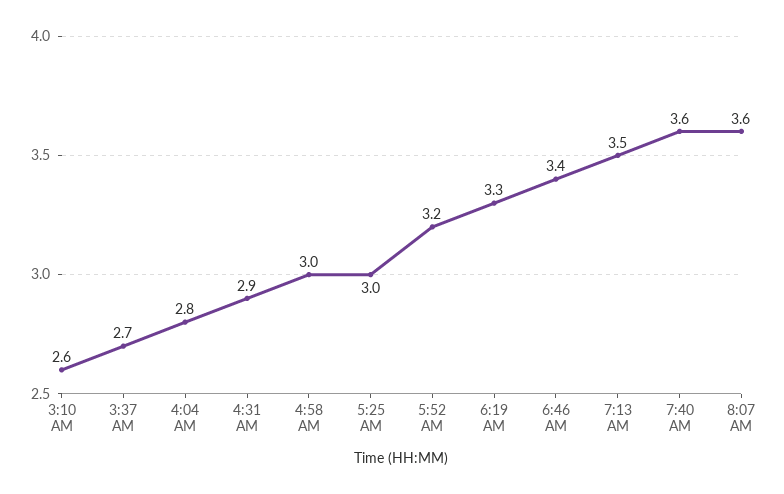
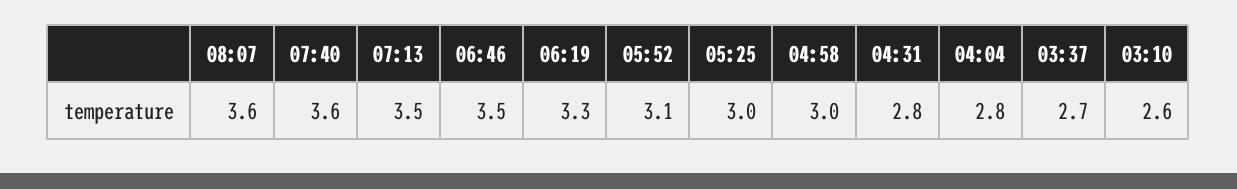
4:31 AM: 2.9 -> 2.8
5:52 AM: 3.2 -> 3.1
6:46 AM: 3.4 -> 3.5

